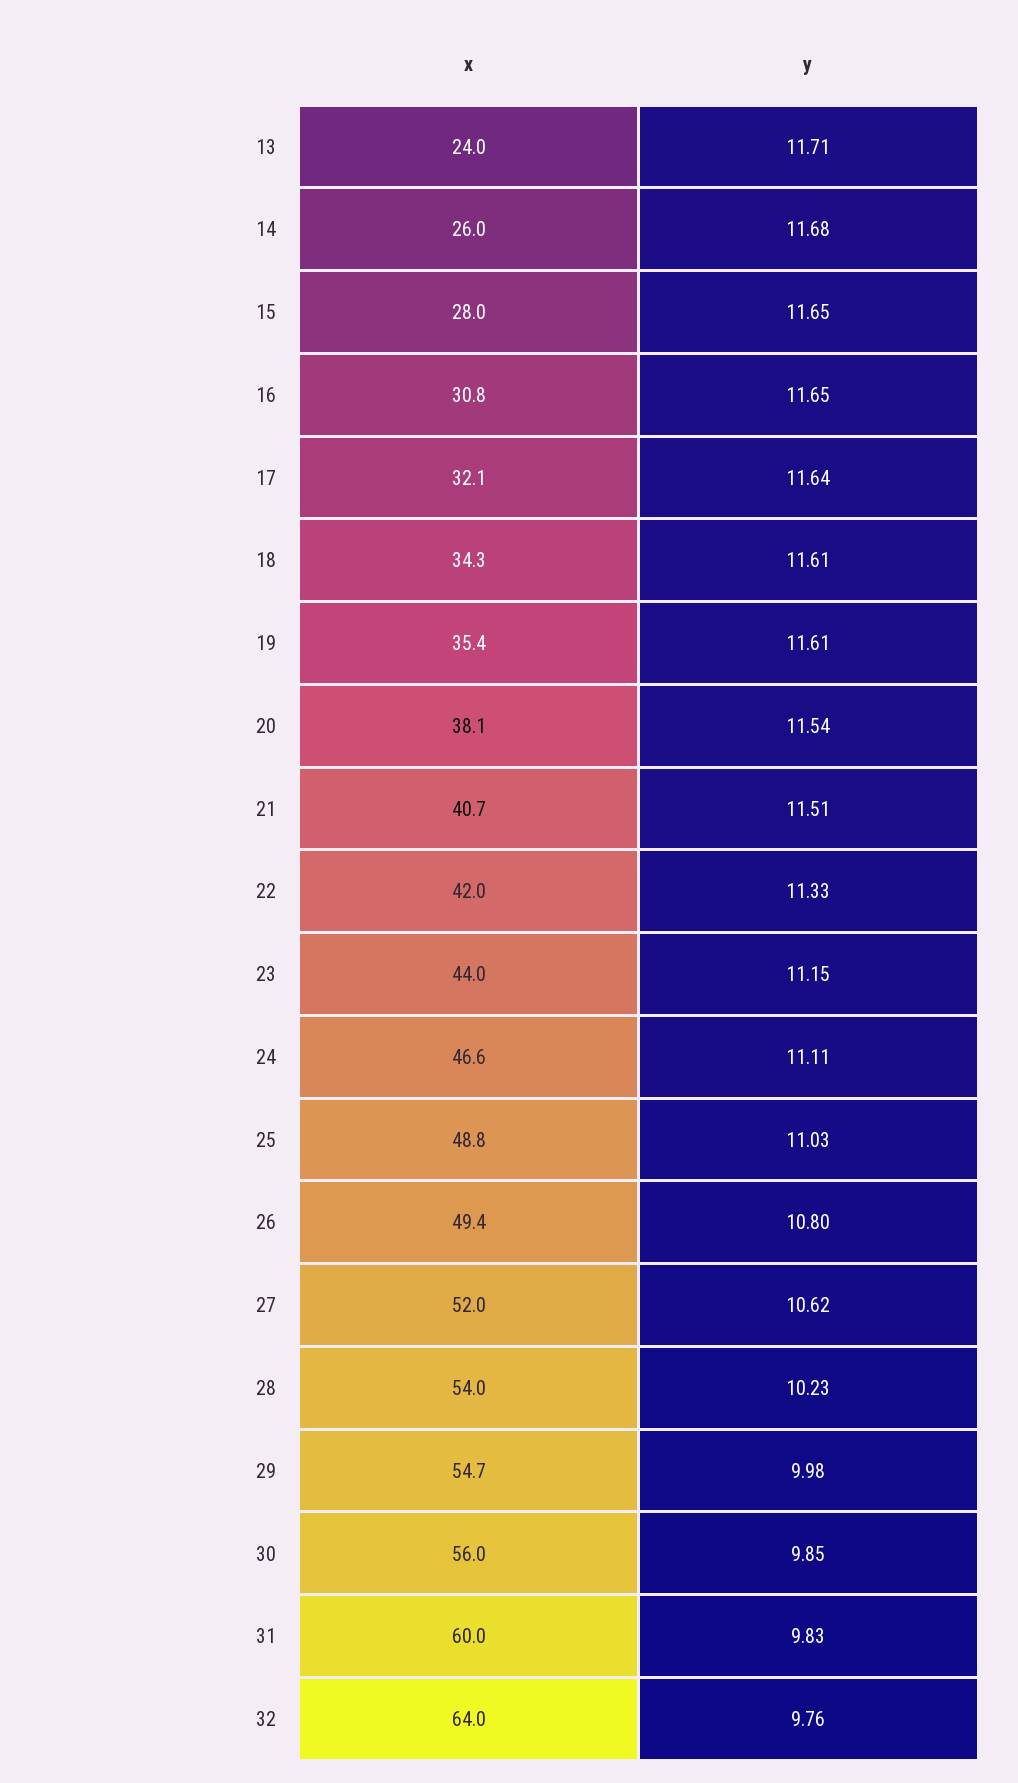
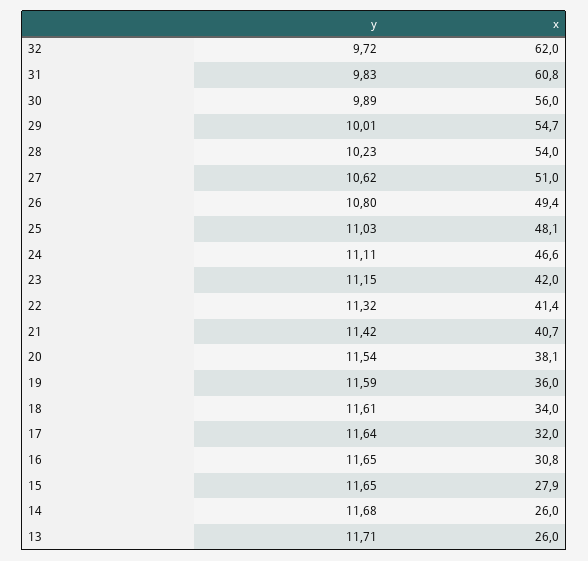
x, 13: 24 -> 26
x, 15: 28 -> 27.9
x, 17: 32.1 -> 32
x, 18: 34.3 -> 34
x, 19: 35.4 -> 36
y, 19: 11.61 -> 11.59
y, 21: 11.51 -> 11.42
x, 22: 42 -> 41.4
y, 22: 11.33 -> 11.32
x, 23: 44 -> 42
x, 25: 48.8 -> 48.1
x, 27: 52 -> 51
y, 29: 9.98 -> 10.01
y, 30: 9.85 -> 9.89
x, 31: 60 -> 60.8
x, 32: 64 -> 62
y, 32: 9.76 -> 9.72

